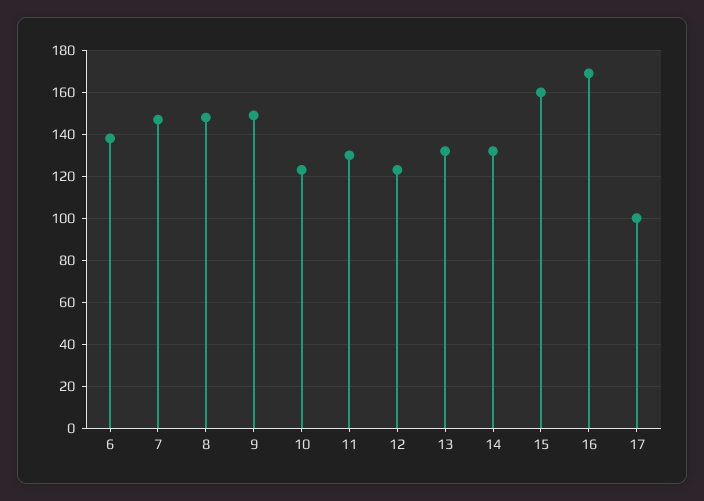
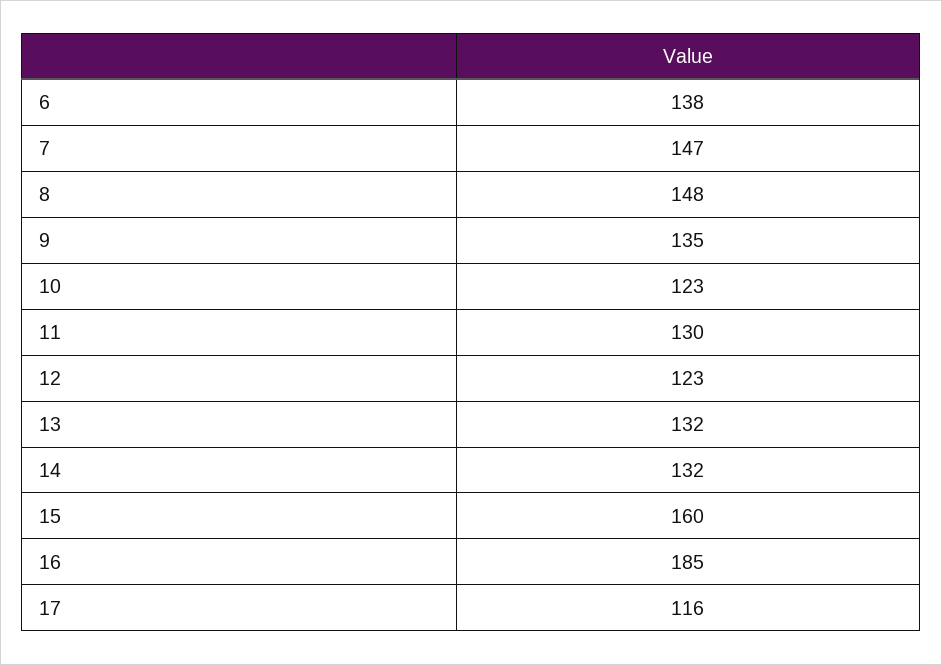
9: 150 -> 135
16: 170 -> 185
17: 100 -> 116

